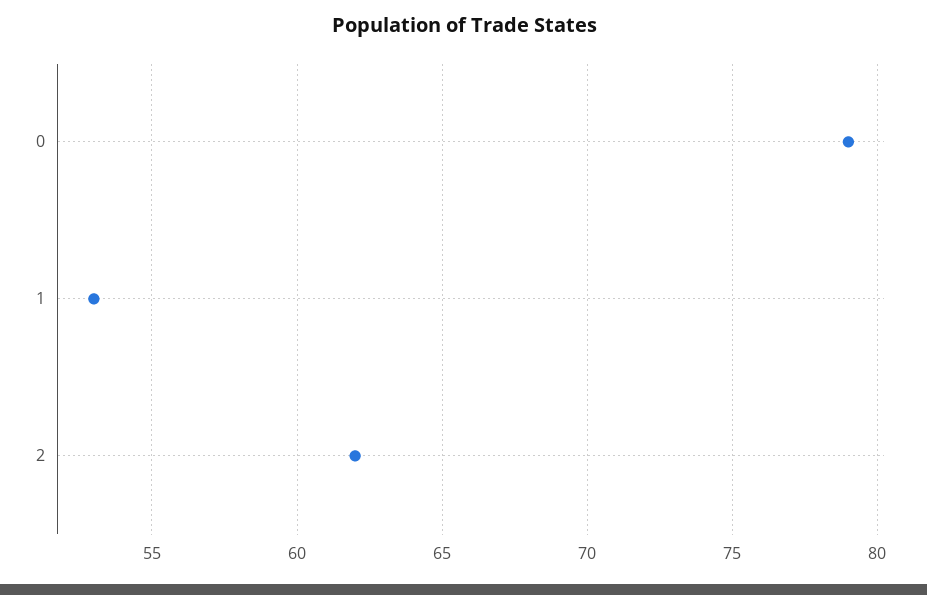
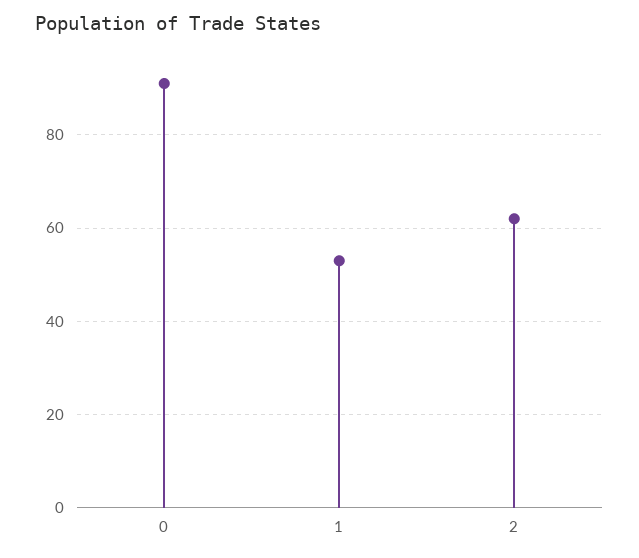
0: 79 -> 90

